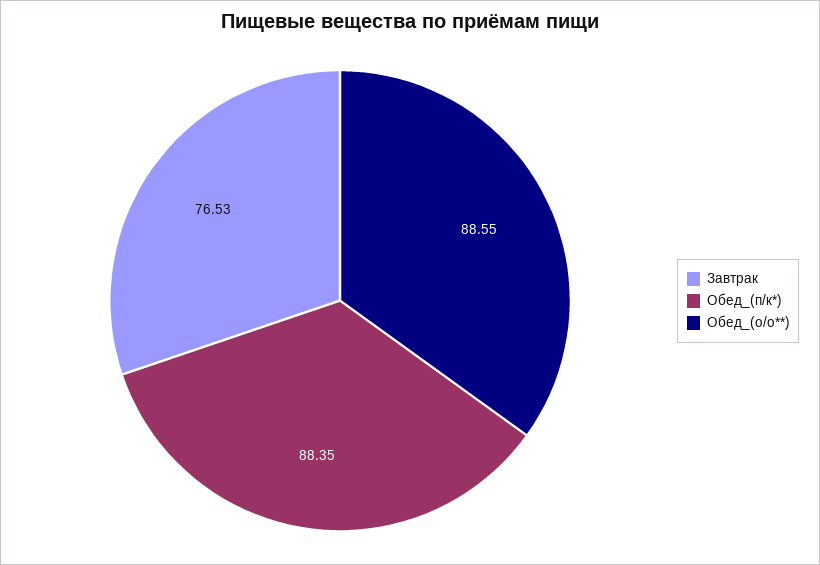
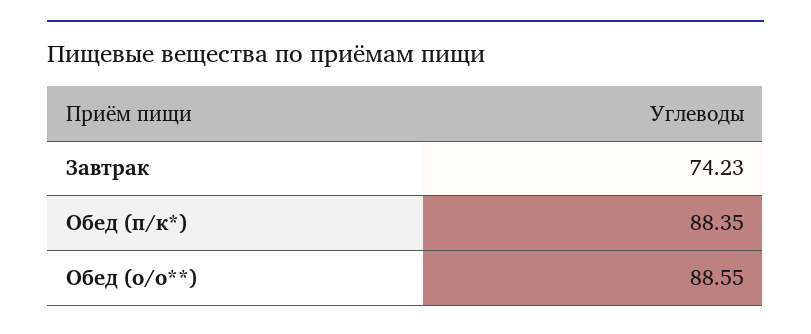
Завтрак: 76.53 -> 74.23

